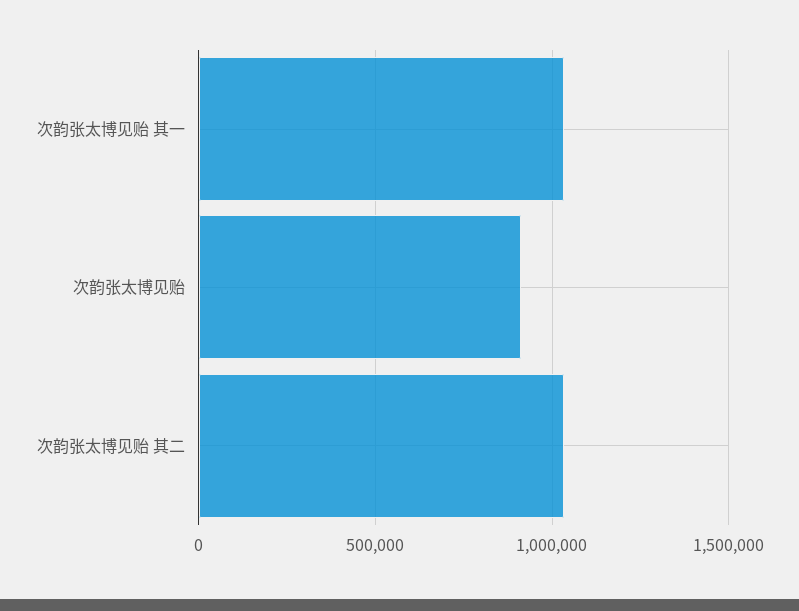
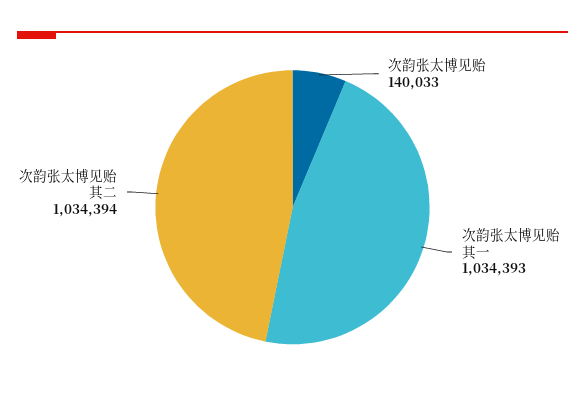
次韵张太博见贻: 900000 -> 140033

